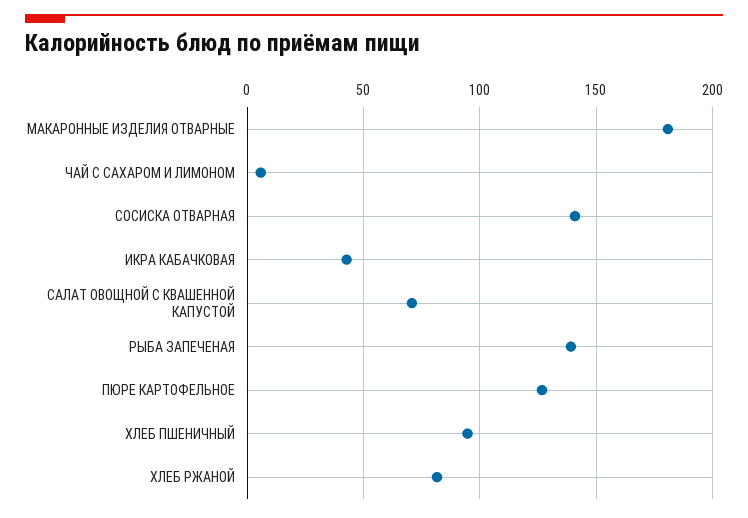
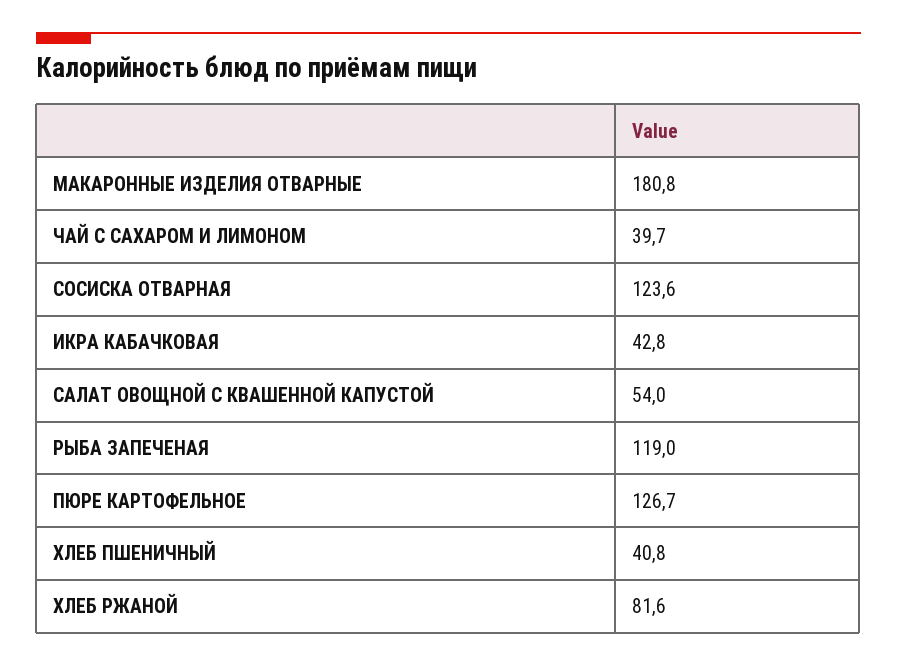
ЧАЙ С САХАРОМ И ЛИМОНОМ: 5 -> 39.7
СОСИСКА ОТВАРНАЯ: 140 -> 123.6
САЛАТ ОВОЩНОЙ С КВАШЕННОЙ КАПУСТОЙ: 70 -> 54
РЫБА ЗАПЕЧЕНАЯ: 140 -> 119
ХЛЕБ ПШЕНИЧНЫЙ: 95 -> 40.8

